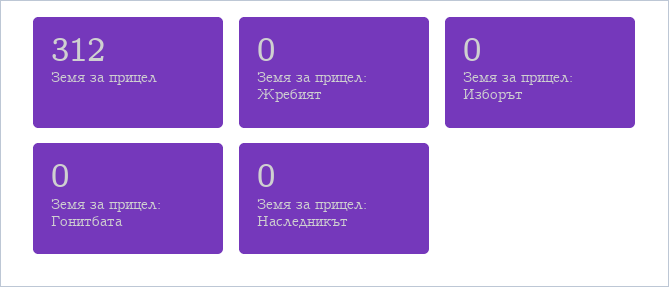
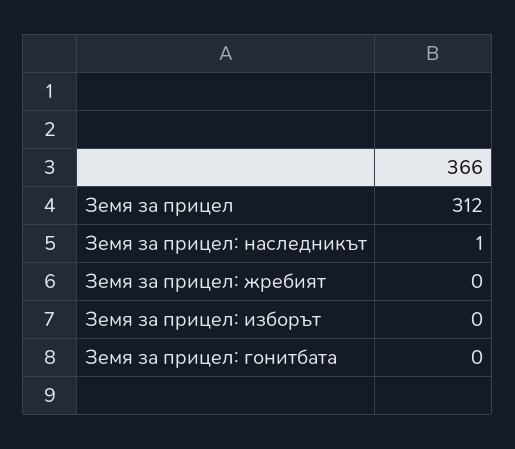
Земя за прицел: Наследникът: 0 -> 1

